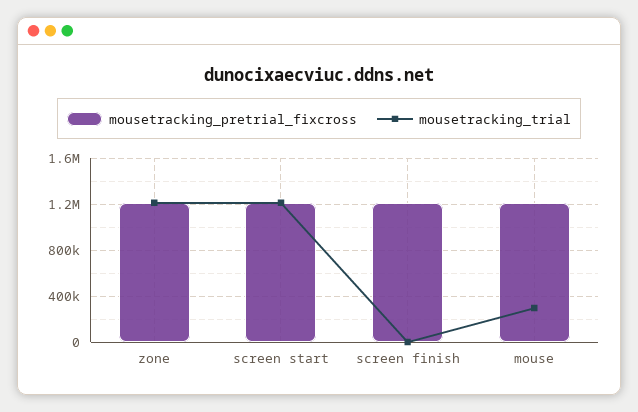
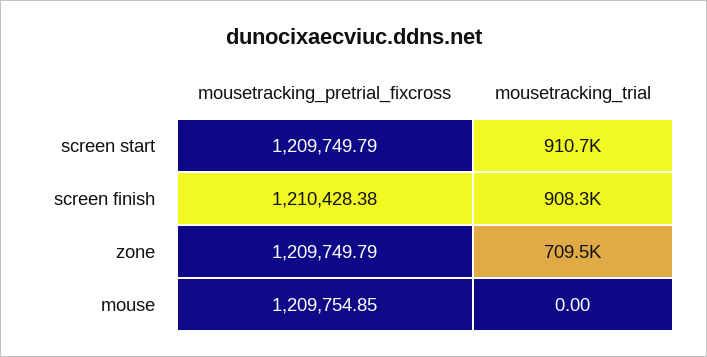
mousetracking_trial, zone: 1200000 -> 709500
mousetracking_trial, screen start: 1200000 -> 910700
mousetracking_trial, screen finish: 0 -> 908300
mousetracking_trial, mouse: 300000 -> 0

